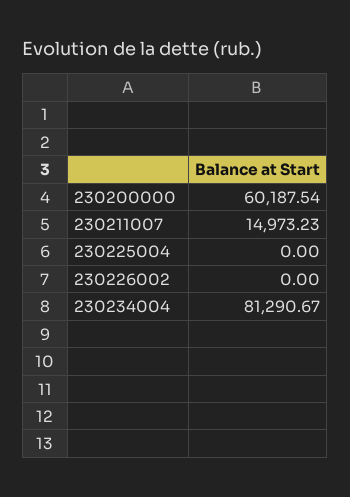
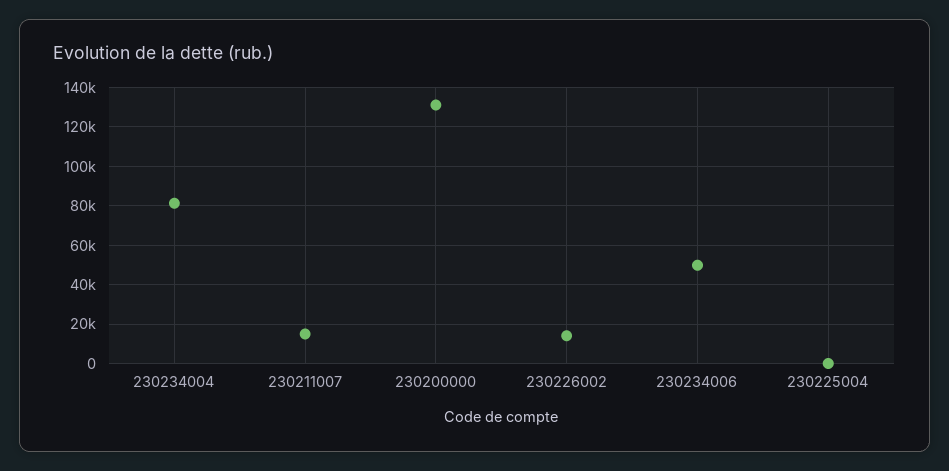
230200000: 60187.54 -> 130000
230226002: 0 -> 15000
230234006: none -> 50000

